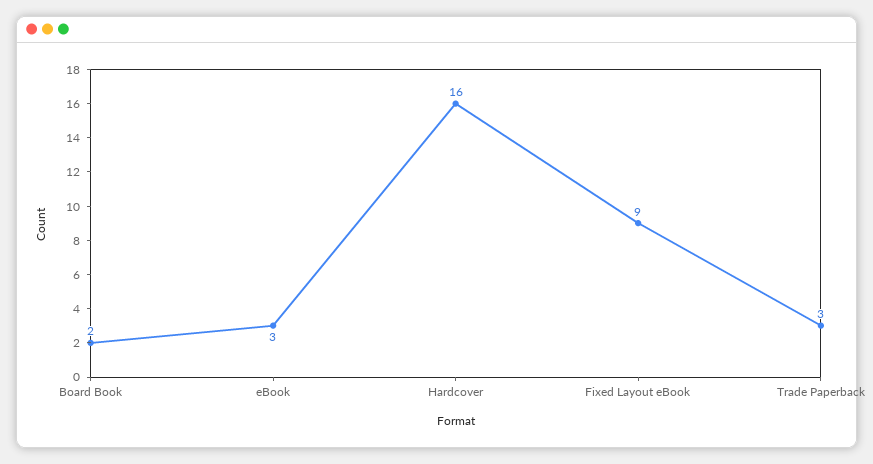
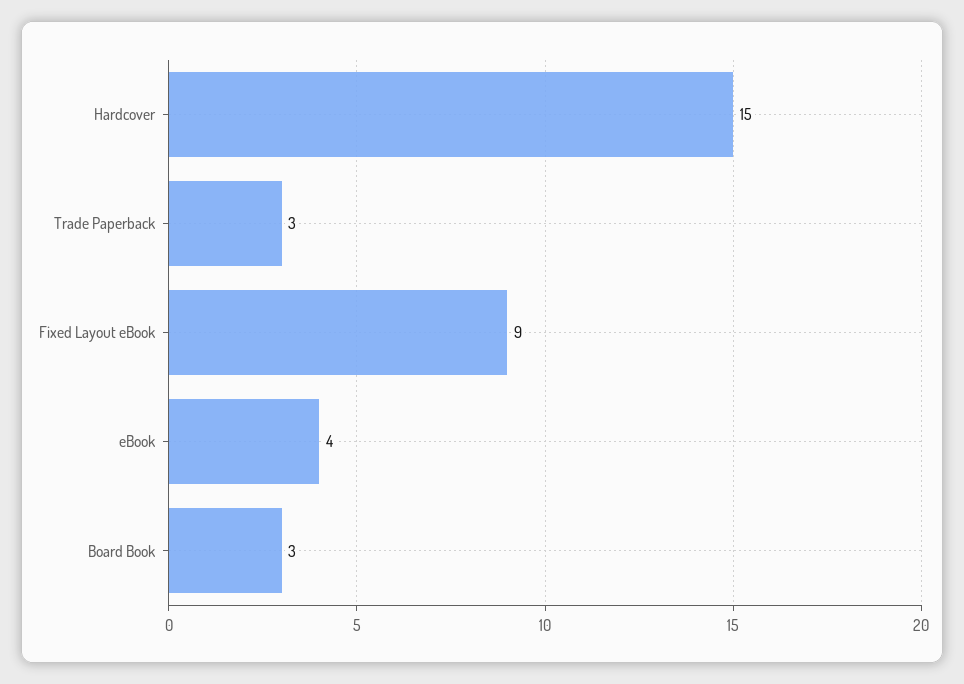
Board Book: 2 -> 3
eBook: 3 -> 4
Hardcover: 16 -> 15

